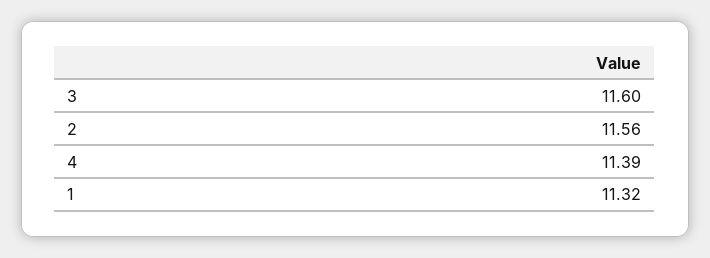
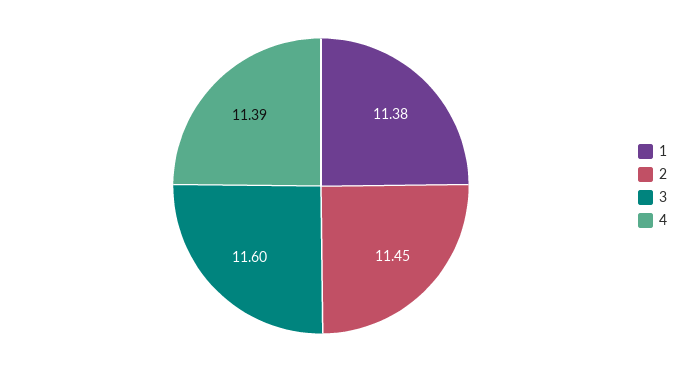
2: 11.56 -> 11.45
1: 11.32 -> 11.38

